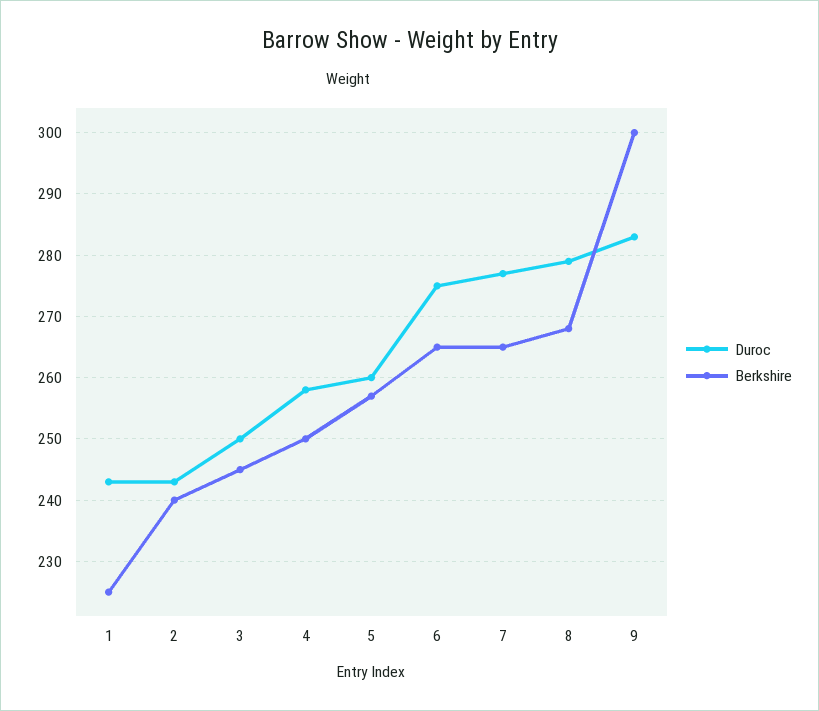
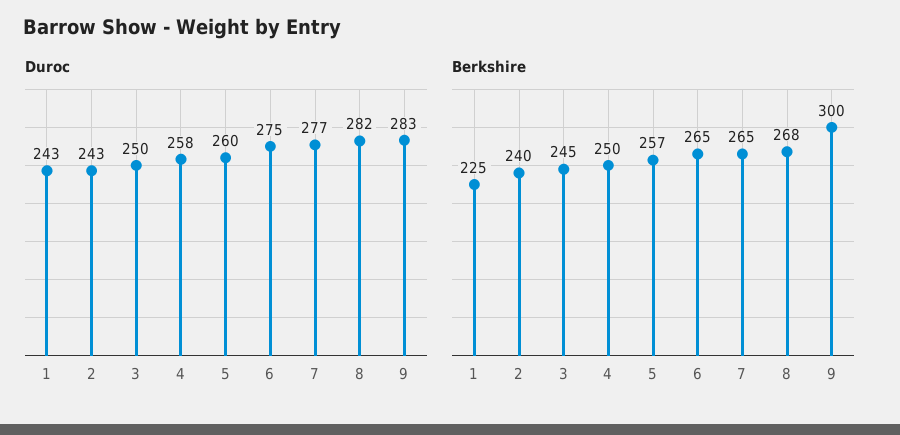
Duroc, 8: 279 -> 282

